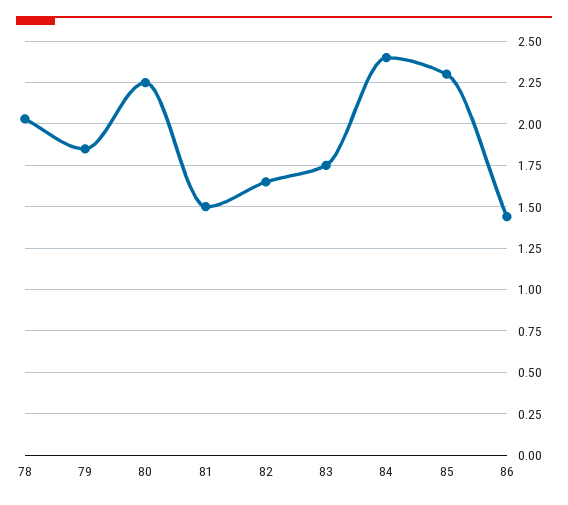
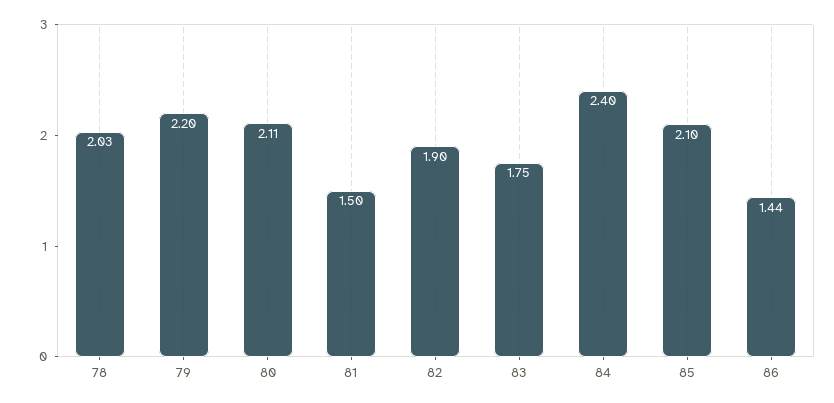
79: 1.85 -> 2.2
80: 2.25 -> 2.11
82: 1.65 -> 1.9
85: 2.3 -> 2.1

